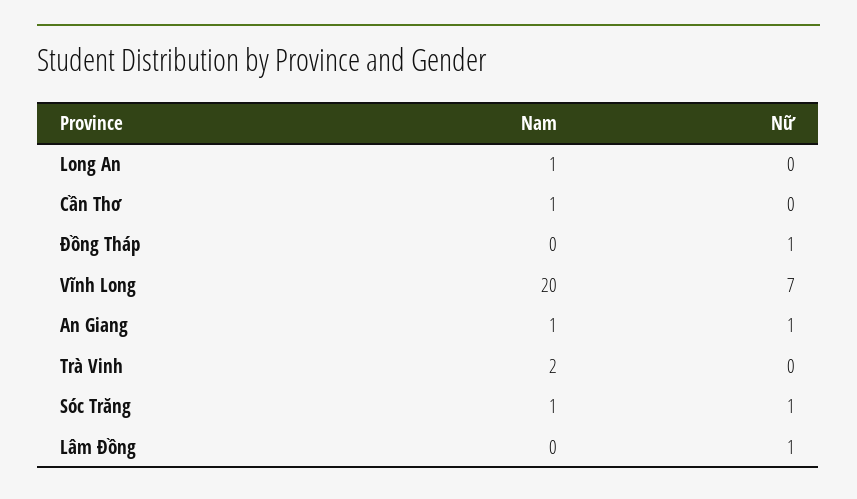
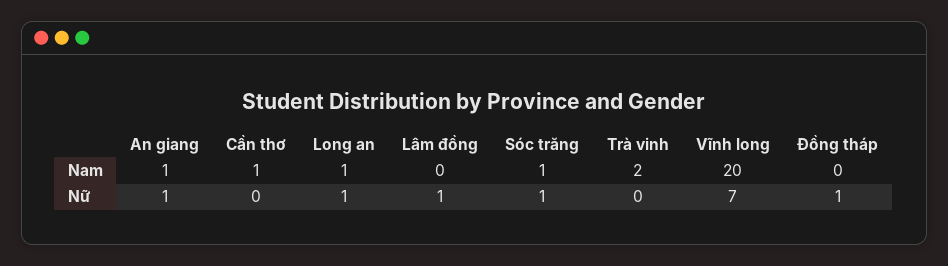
Nữ, Long An: 0 -> 1

